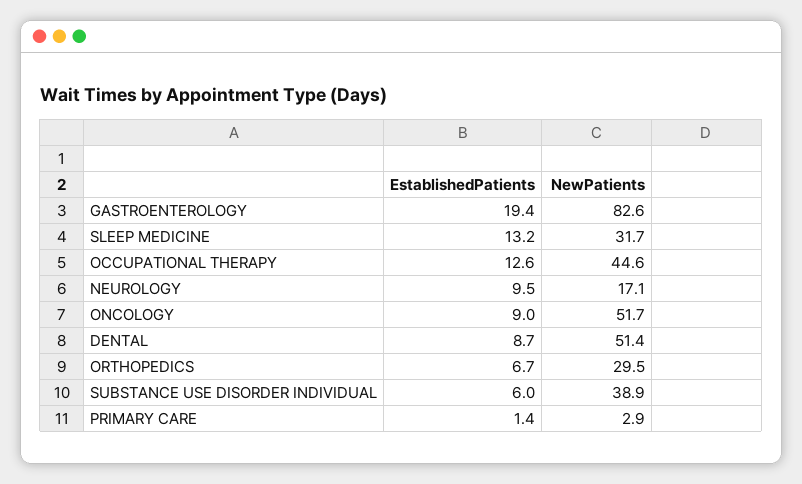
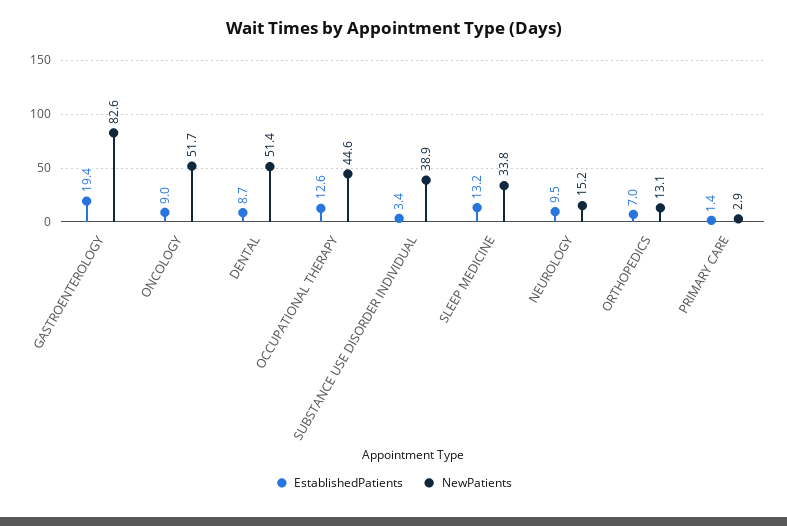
NewPatients, SLEEP MEDICINE: 31.7 -> 33.8
NewPatients, NEUROLOGY: 17.1 -> 15.2
EstablishedPatients, ORTHOPEDICS: 6.7 -> 7
NewPatients, ORTHOPEDICS: 29.5 -> 13.1
EstablishedPatients, SUBSTANCE USE DISORDER INDIVIDUAL: 6 -> 3.4

